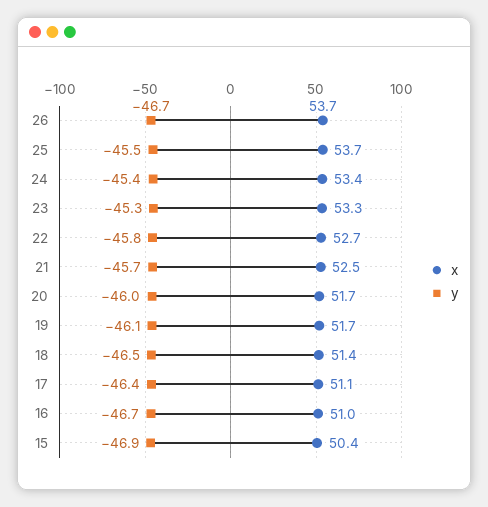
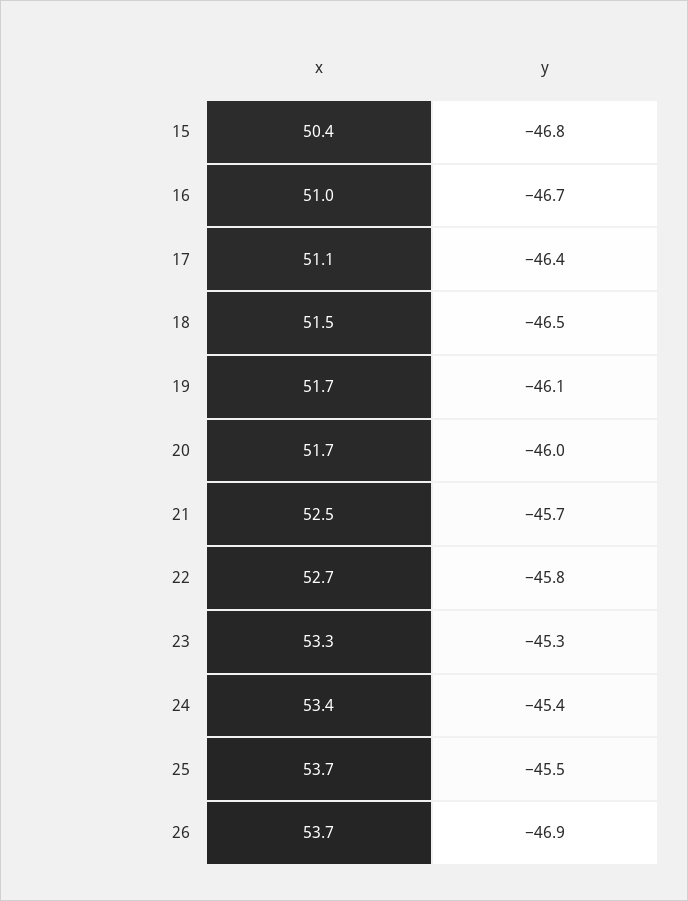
y, 26: -46.7 -> -46.9
x, 18: 51.4 -> 51.5
y, 15: -46.9 -> -46.8

